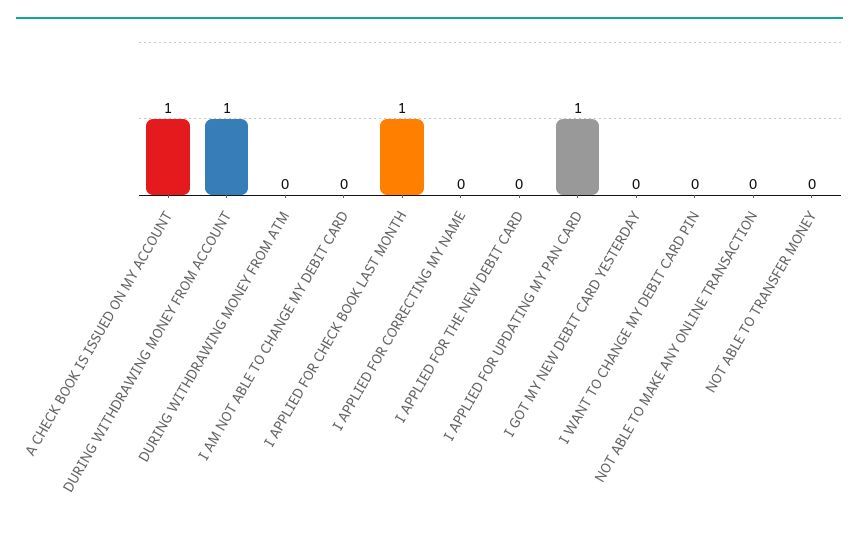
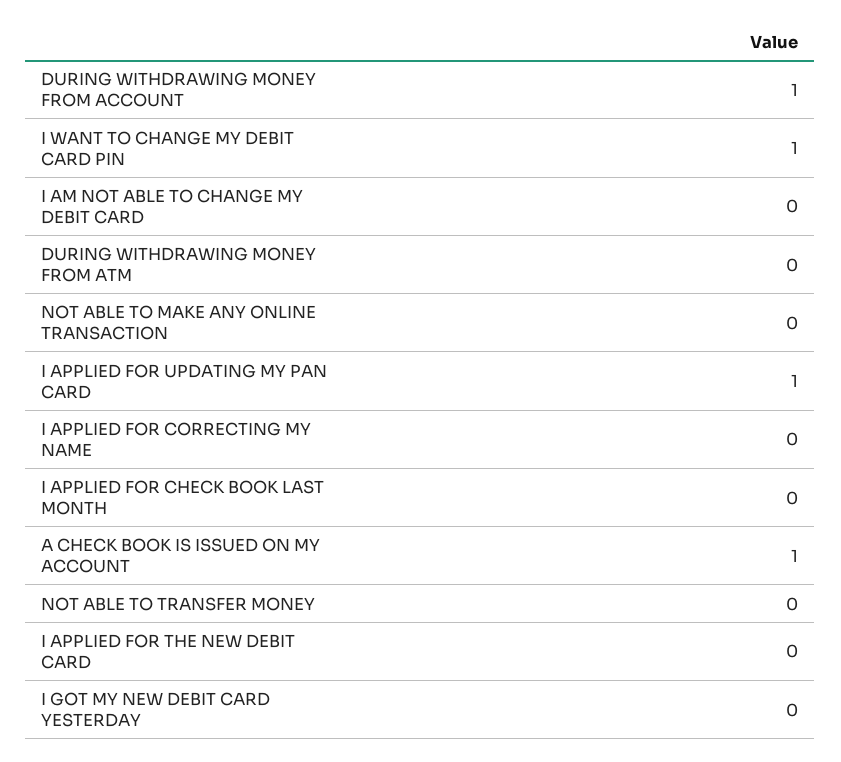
I APPLIED FOR CHECK BOOK LAST MONTH: 1 -> 0
I WANT TO CHANGE MY DEBIT CARD PIN: 0 -> 1

